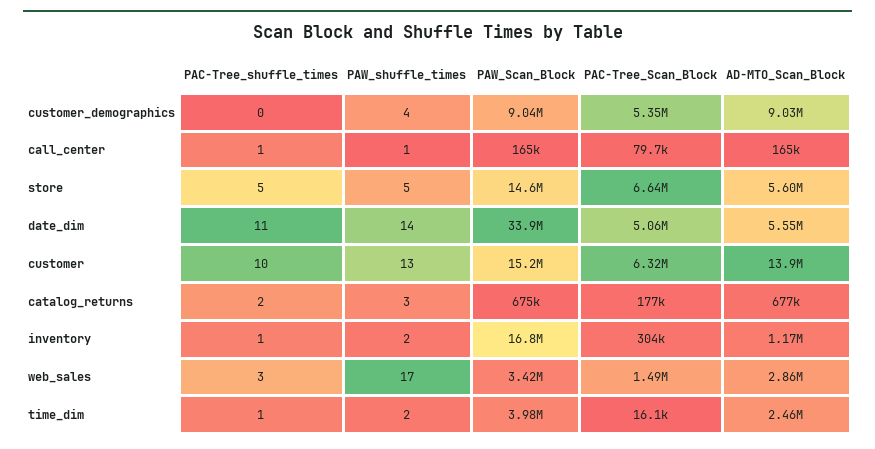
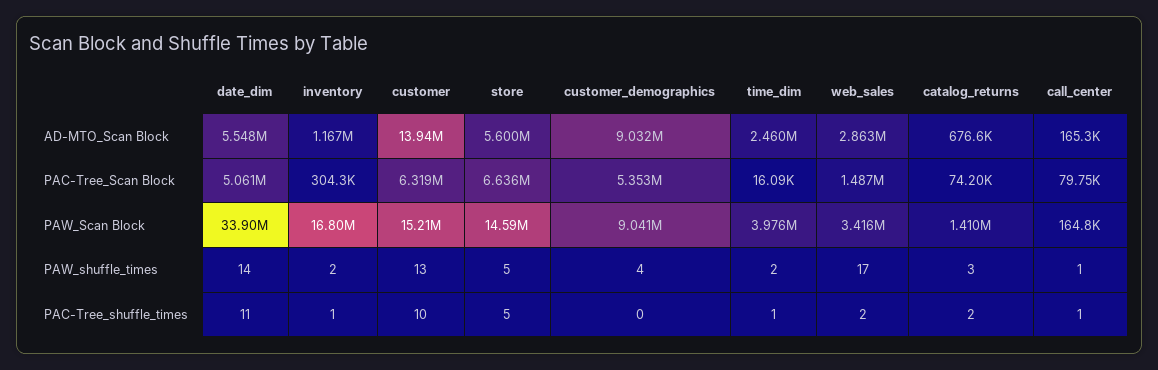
PAW_Scan_Block, catalog_returns: 675000 -> 1410000
PAC-Tree_Scan_Block, catalog_returns: 177000 -> 74200
PAC-Tree_shuffle_times, web_sales: 3 -> 2

